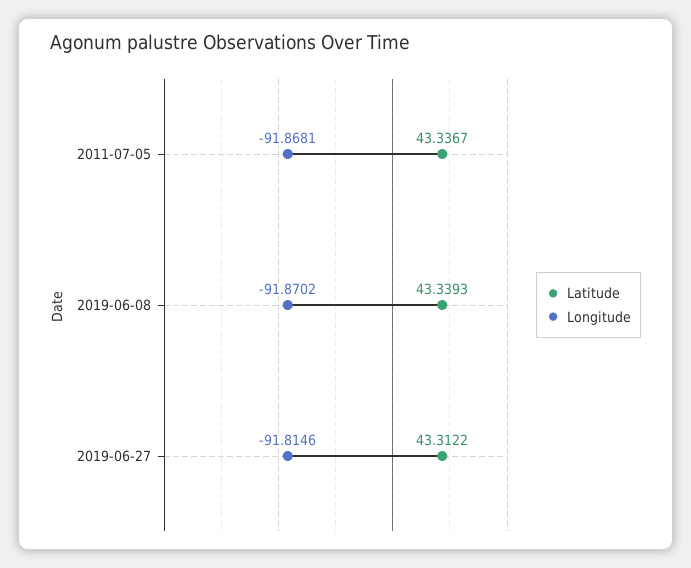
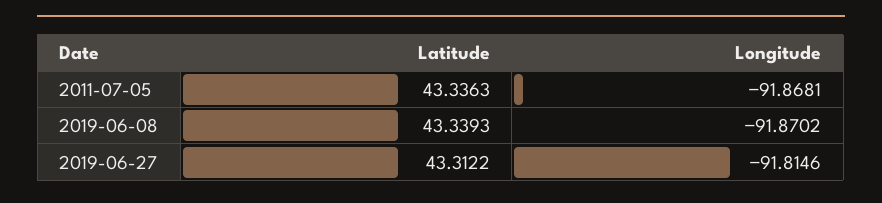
Latitude, 2011-07-05: 43.3367 -> 43.3363

